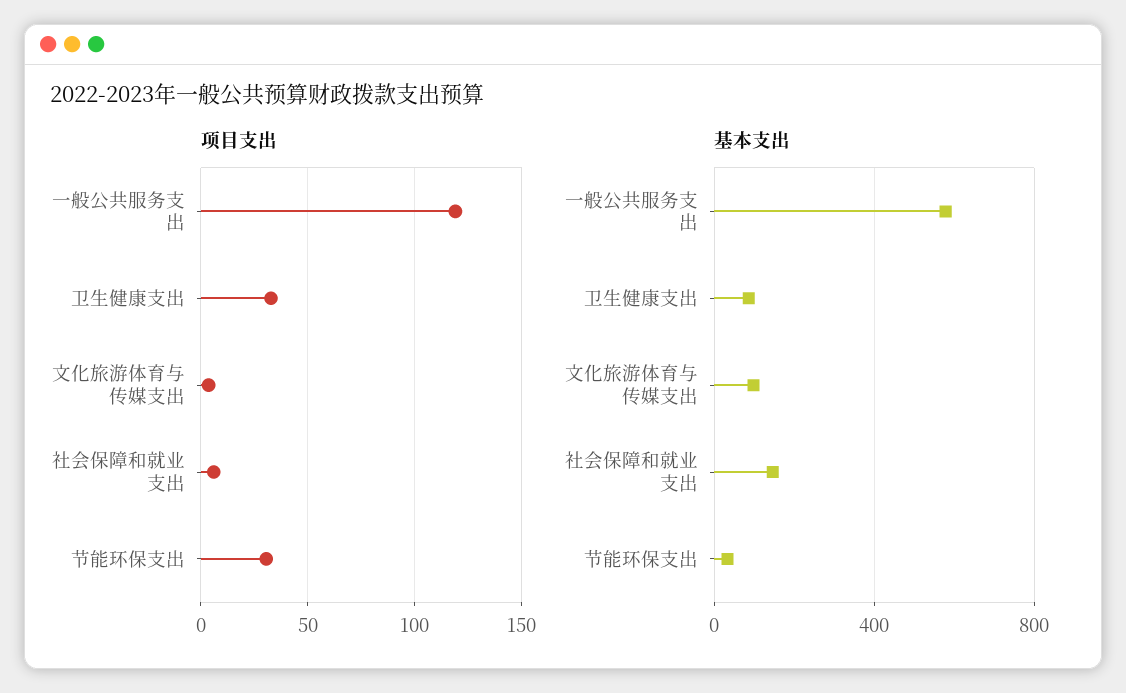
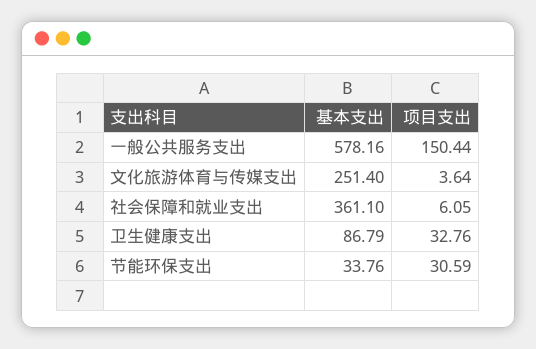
项目支出, 一般公共服务支出: 120 -> 150.44
基本支出, 文化旅游体育与传媒支出: 100 -> 251.4
基本支出, 社会保障和就业支出: 150 -> 361.1

